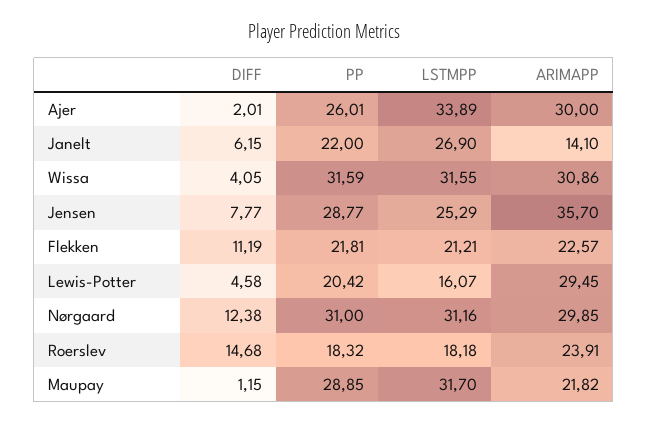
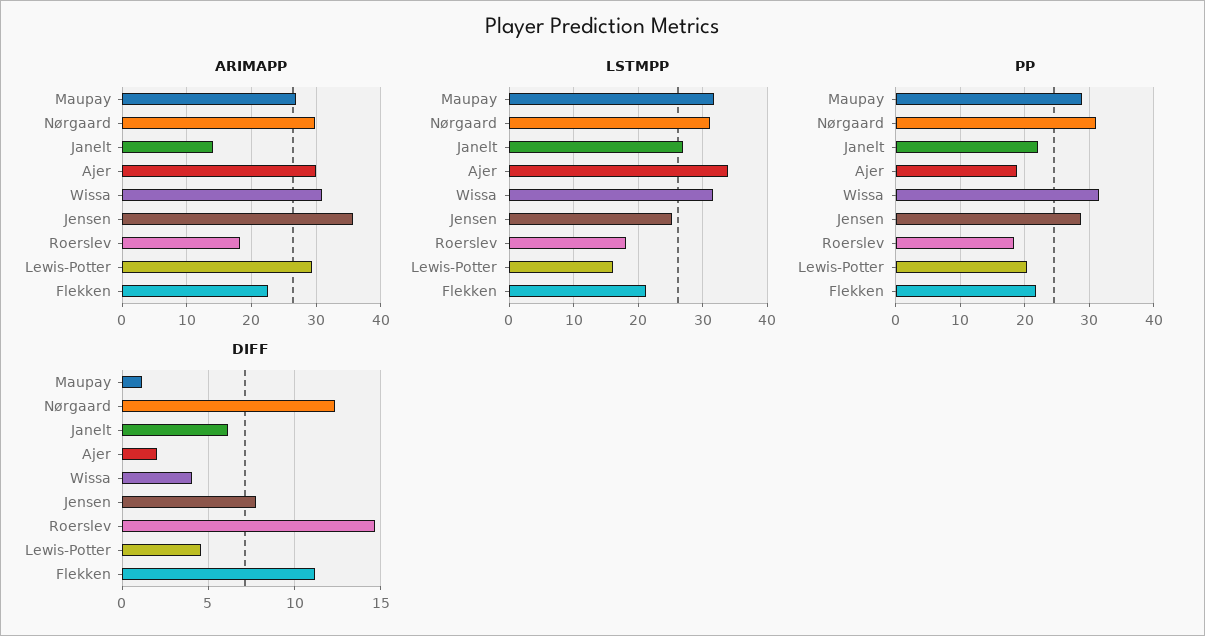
PP, Ajer: 26.01 -> 19
ARIMAPP, Roerslev: 23.91 -> 18
ARIMAPP, Maupay: 21.82 -> 27

